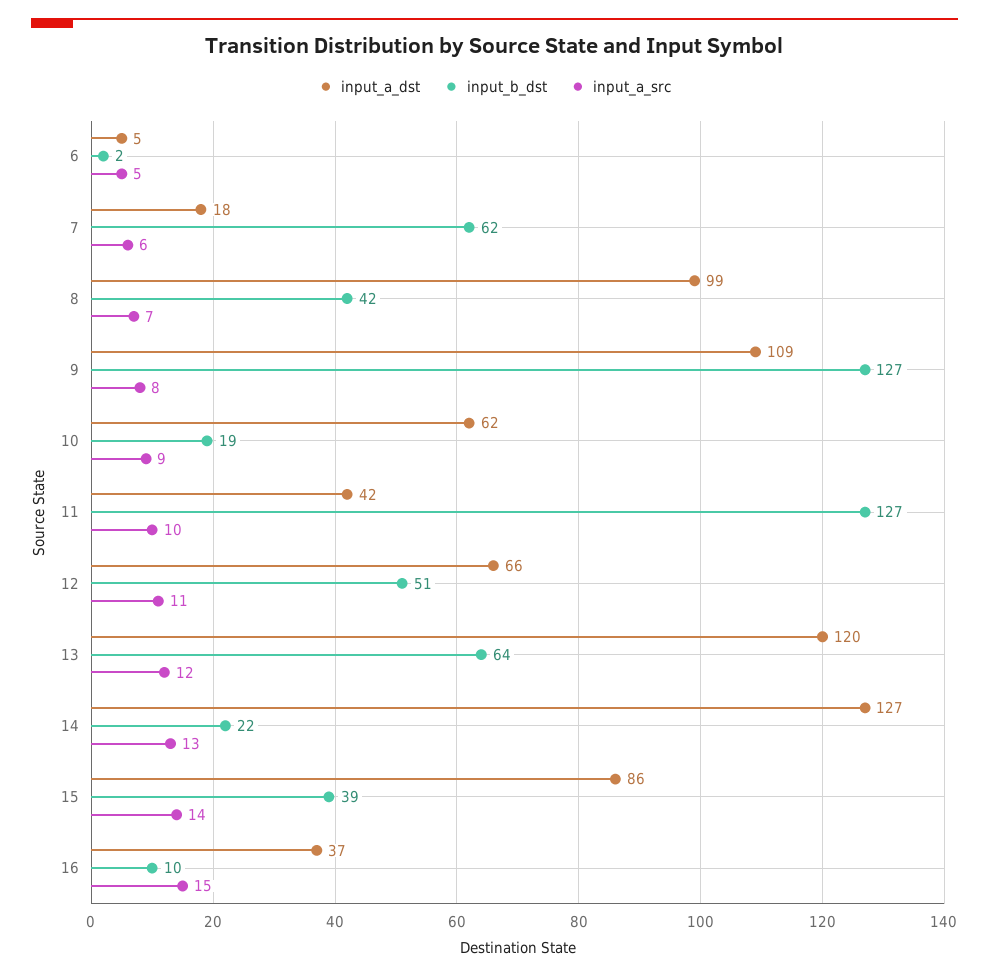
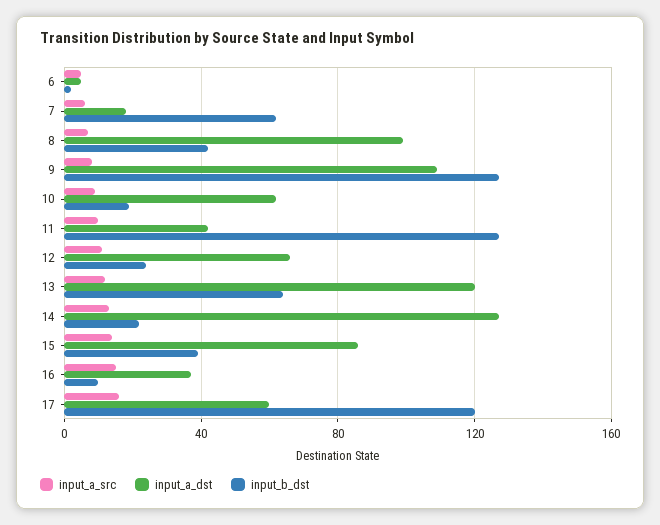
input_b_dst, 12: 51 -> 25
input_a_src, 17: none -> 15
input_a_dst, 17: none -> 60
input_b_dst, 17: none -> 120

